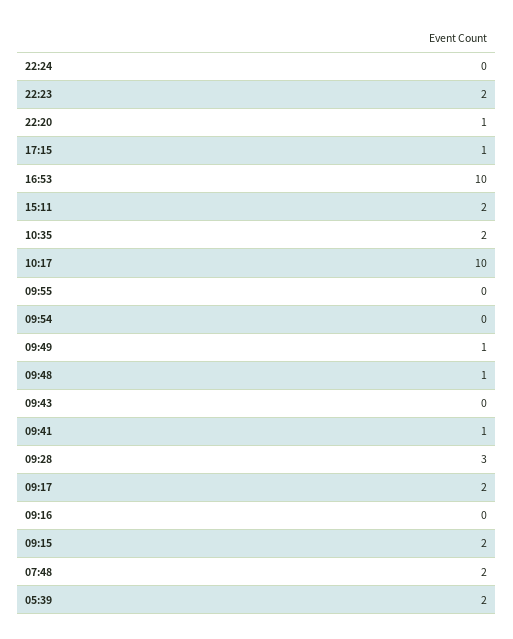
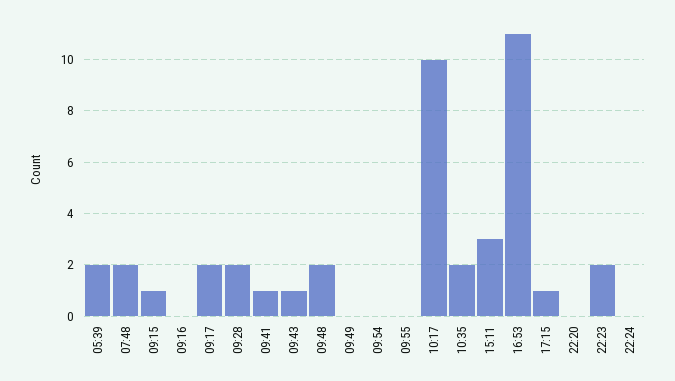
22:20: 1 -> 0
16:53: 10 -> 11
15:11: 2 -> 3
09:49: 1 -> 0
09:48: 1 -> 2
09:43: 0 -> 1
09:28: 3 -> 2
09:15: 2 -> 1

